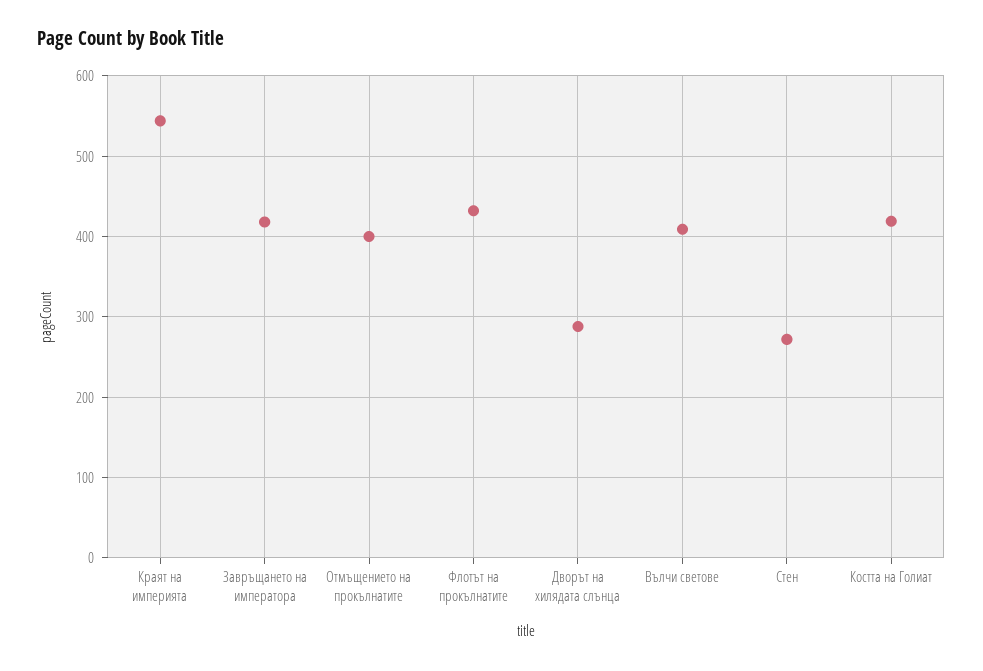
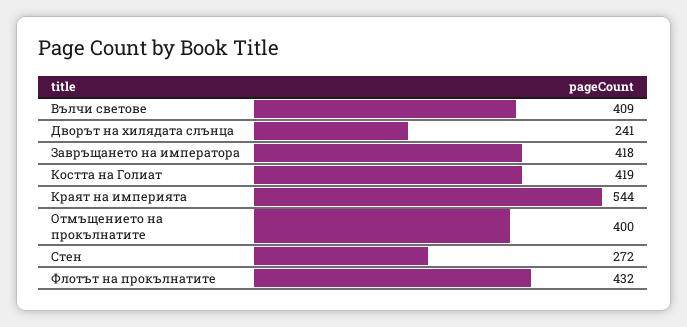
Дворът на хилядата слънца: 290 -> 241

